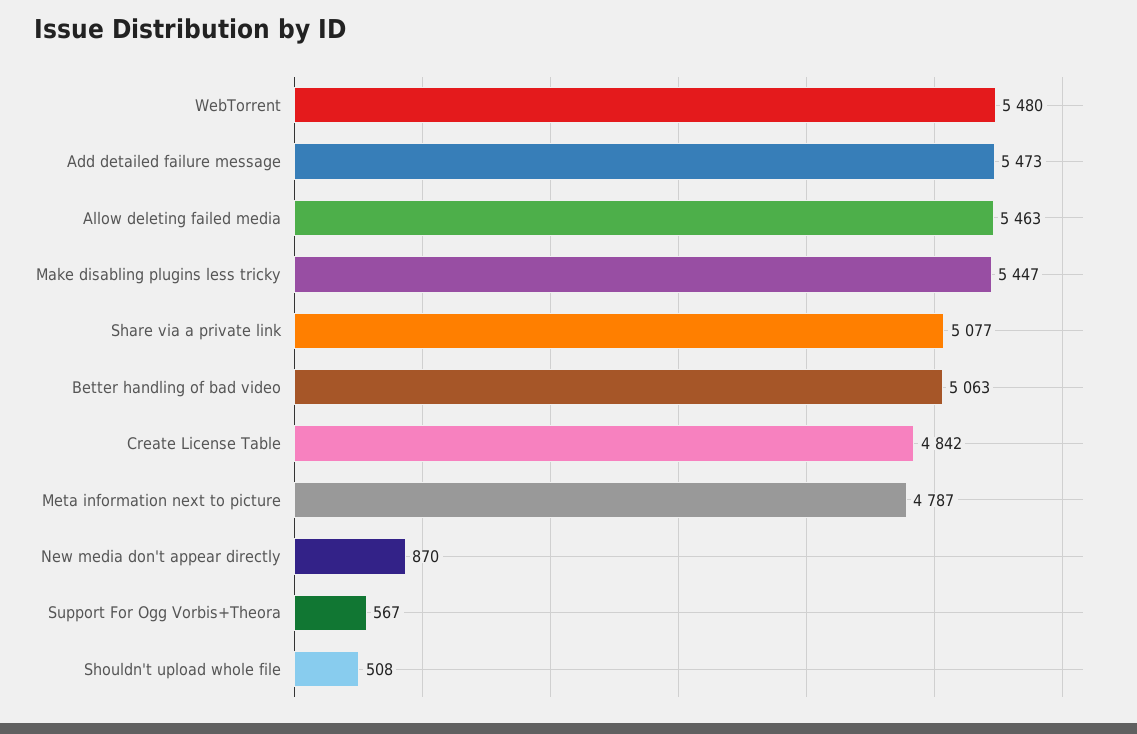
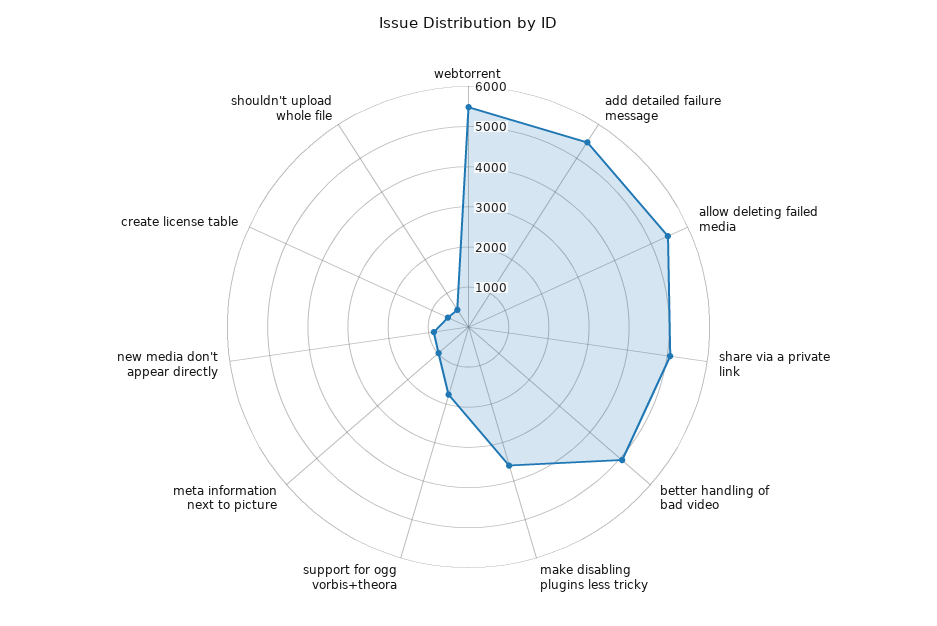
Make disabling plugins less tricky: 5447 -> 3600
Create License Table: 4842 -> 600
Meta information next to picture: 4787 -> 1000
Support For Ogg Vorbis+Theora: 567 -> 1800

